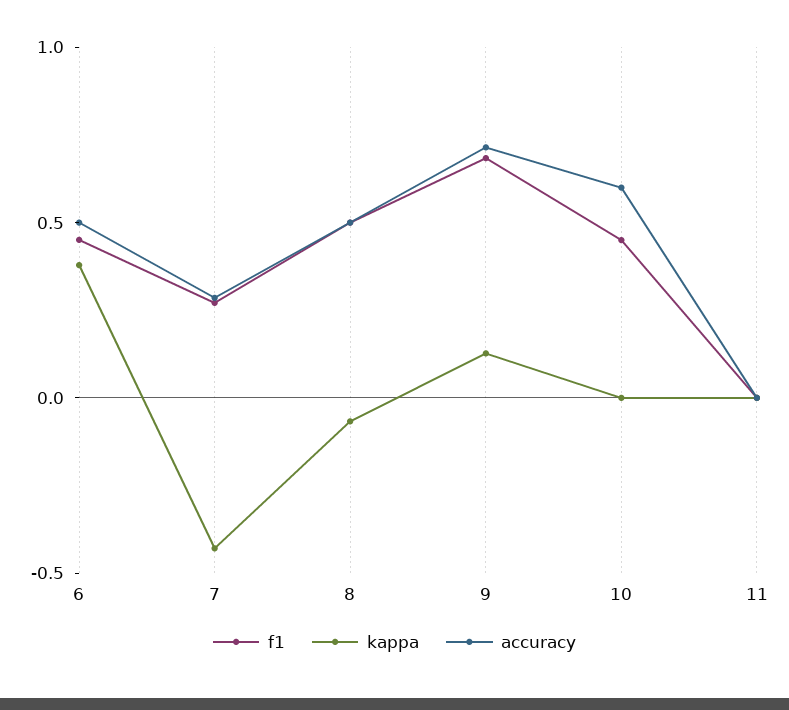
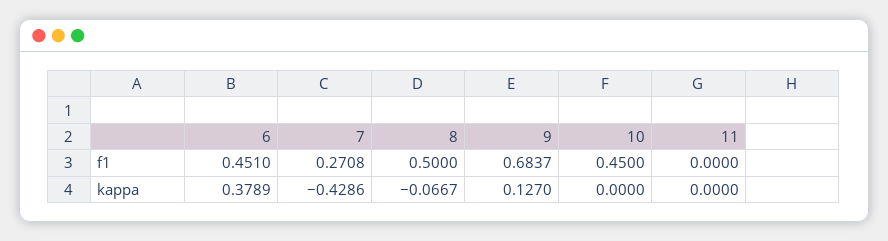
accuracy, 6: 0.5 -> none
accuracy, 7: 0.3 -> none
accuracy, 8: 0.5 -> none
accuracy, 9: 0.7 -> none
accuracy, 10: 0.6 -> none
accuracy, 11: 0 -> none

